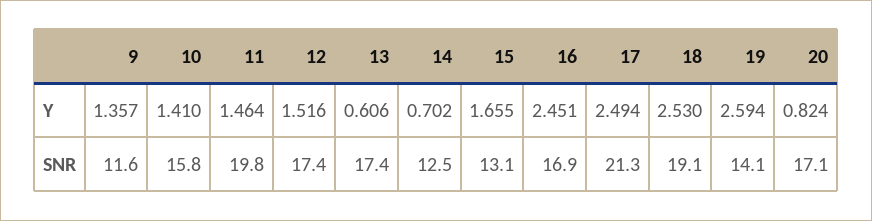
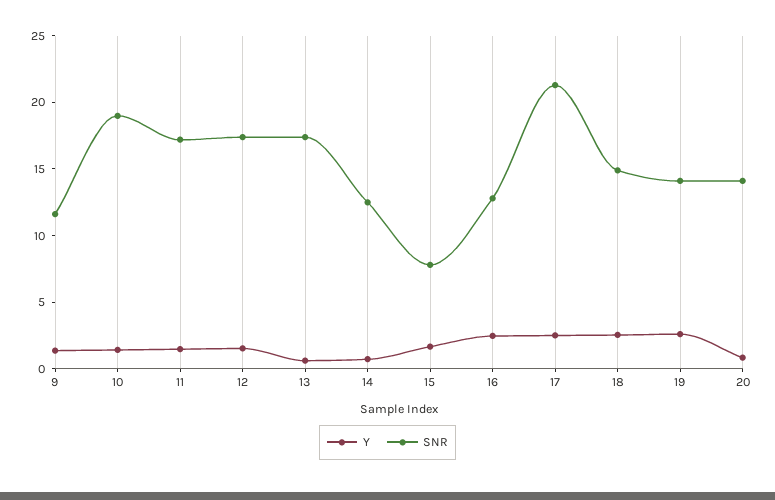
SNR, 10: 15.8 -> 19
SNR, 11: 19.8 -> 17
SNR, 15: 13.1 -> 8
SNR, 16: 16.9 -> 13
SNR, 18: 19.1 -> 15
SNR, 20: 17.1 -> 14

